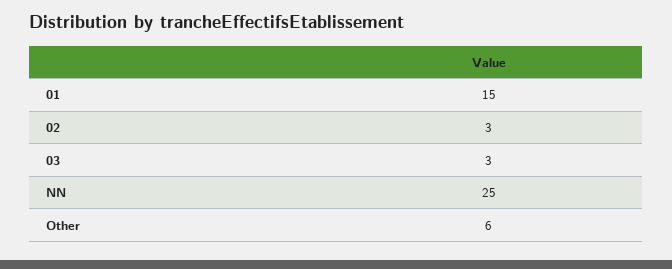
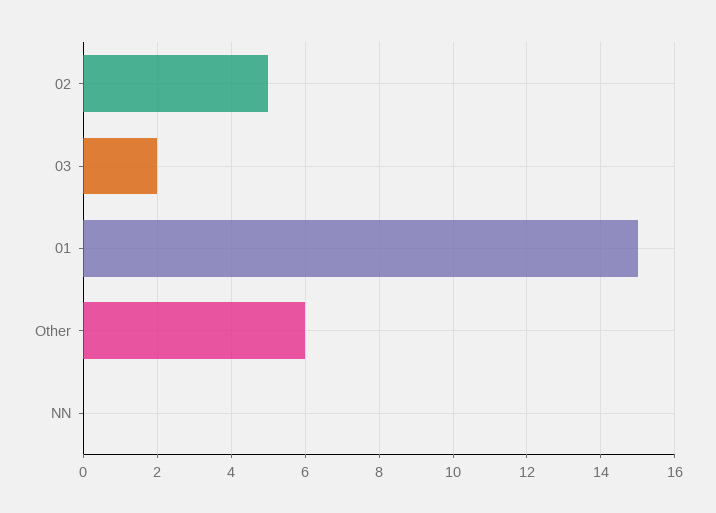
02: 3 -> 5
03: 3 -> 2
NN: 25 -> 0

